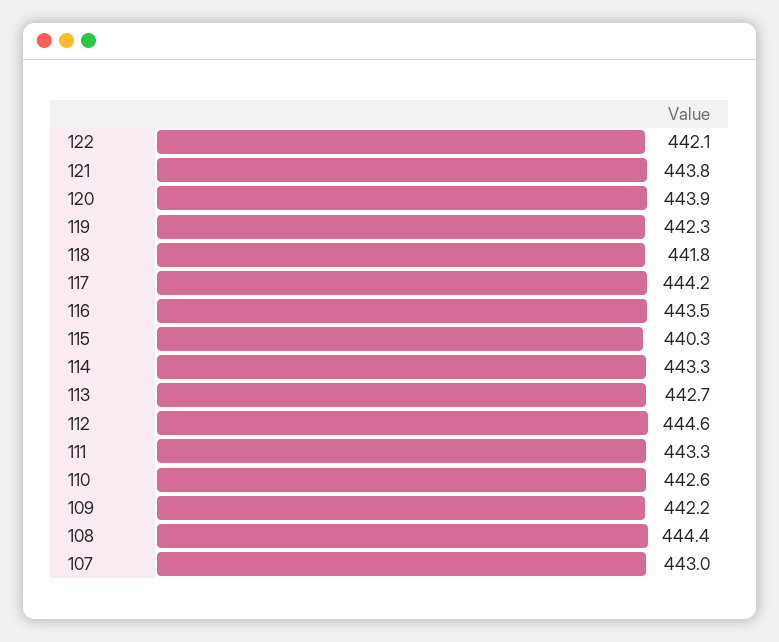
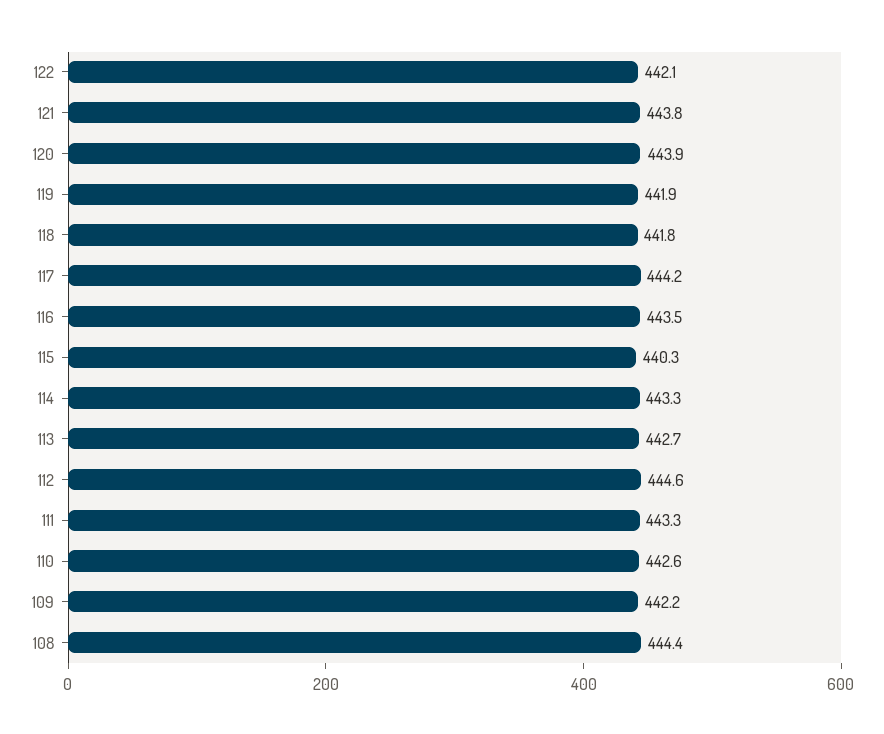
119: 442.3 -> 441.9
107: 443 -> none

